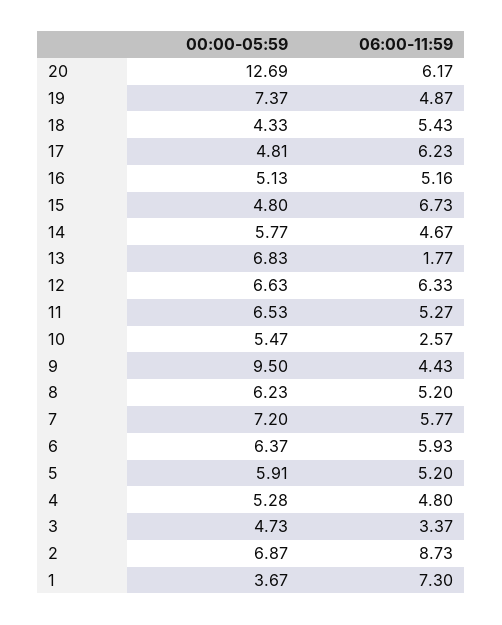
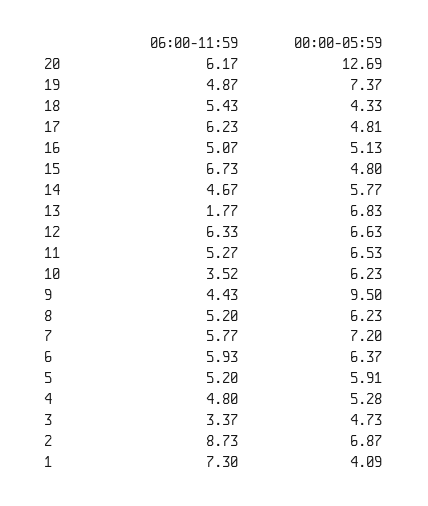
06:00-11:59, 16: 5.16 -> 5.07
00:00-05:59, 10: 5.47 -> 6.23
06:00-11:59, 10: 2.57 -> 3.52
00:00-05:59, 1: 3.67 -> 4.09

